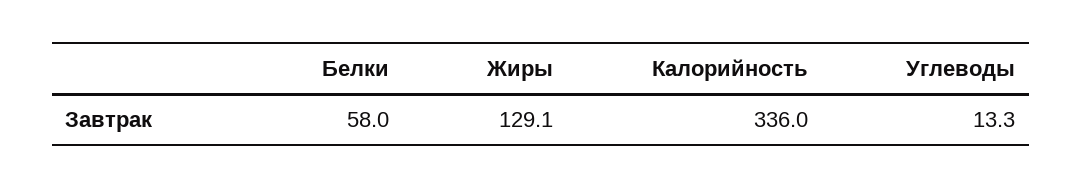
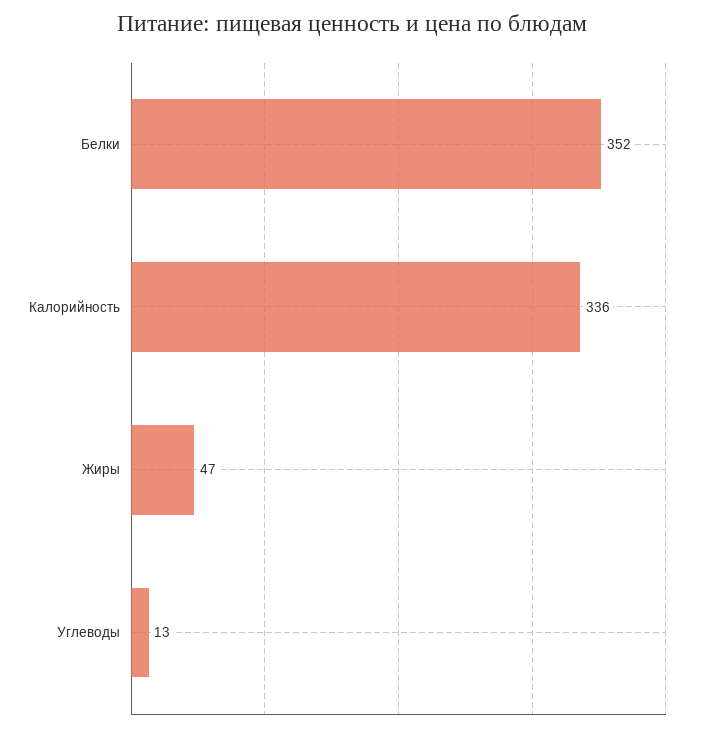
Белки: 58 -> 352
Жиры: 129.1 -> 47

